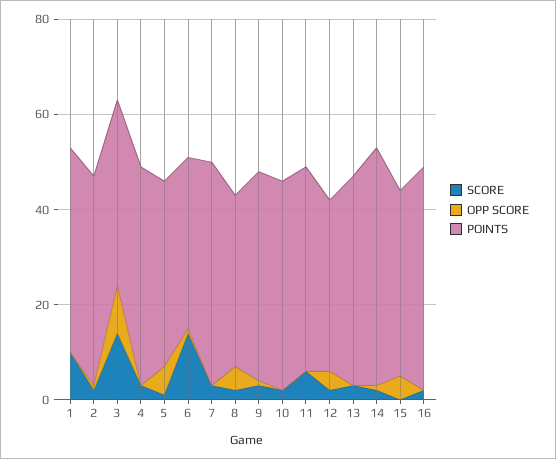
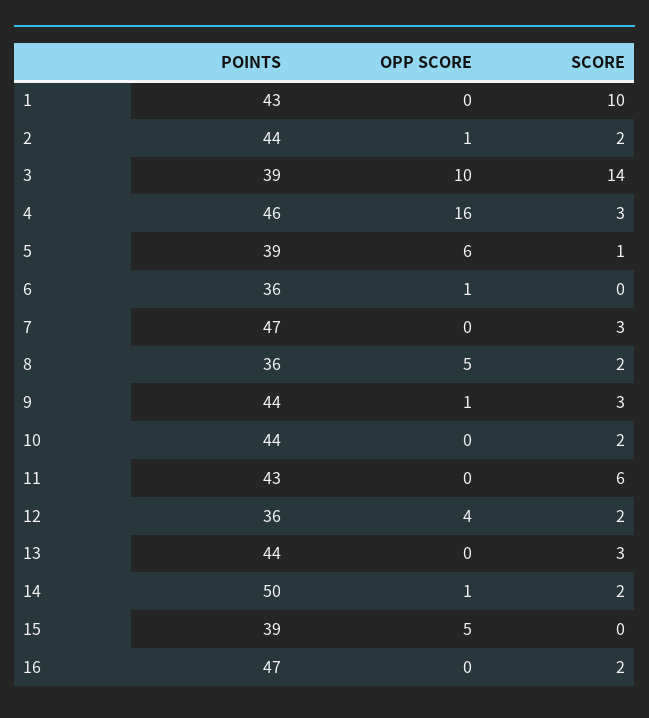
OPP SCORE, 4: 0 -> 16
SCORE, 6: 15 -> 0

